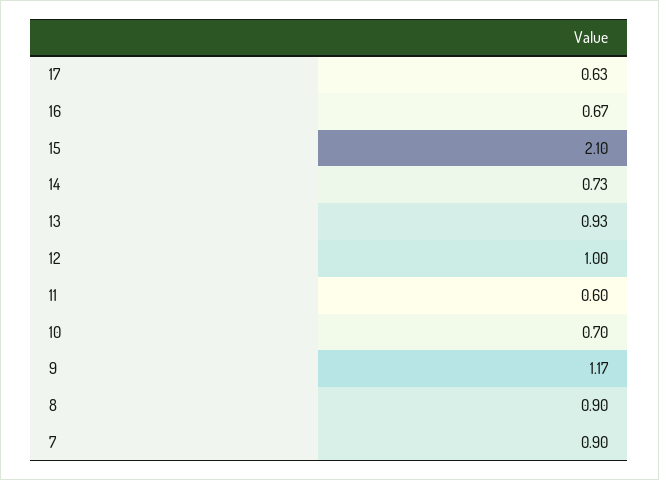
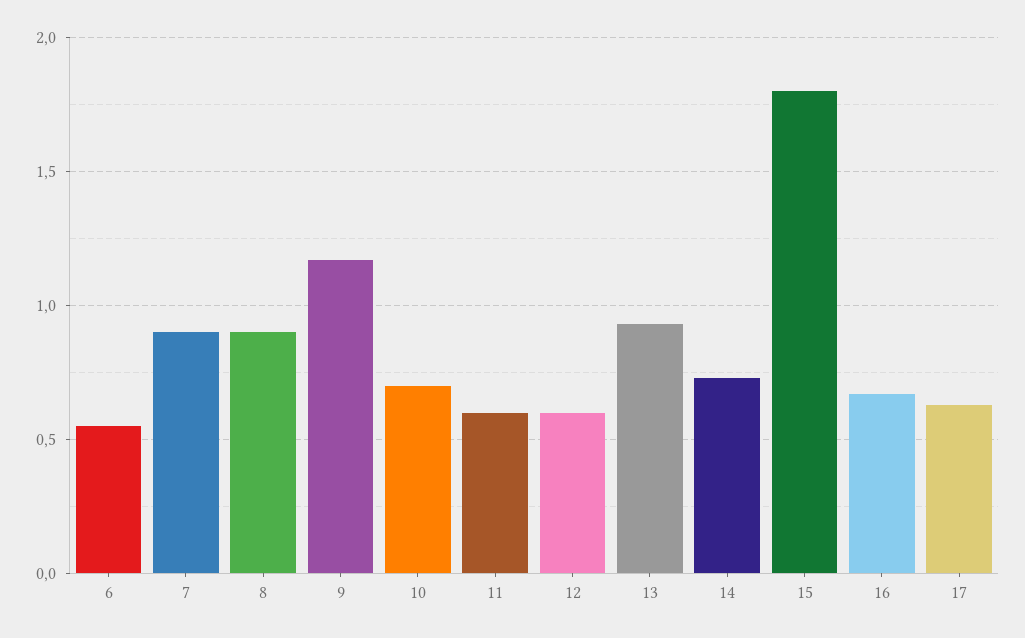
15: 2.1 -> 1.8
12: 1 -> 0.6
6: none -> 0.55

